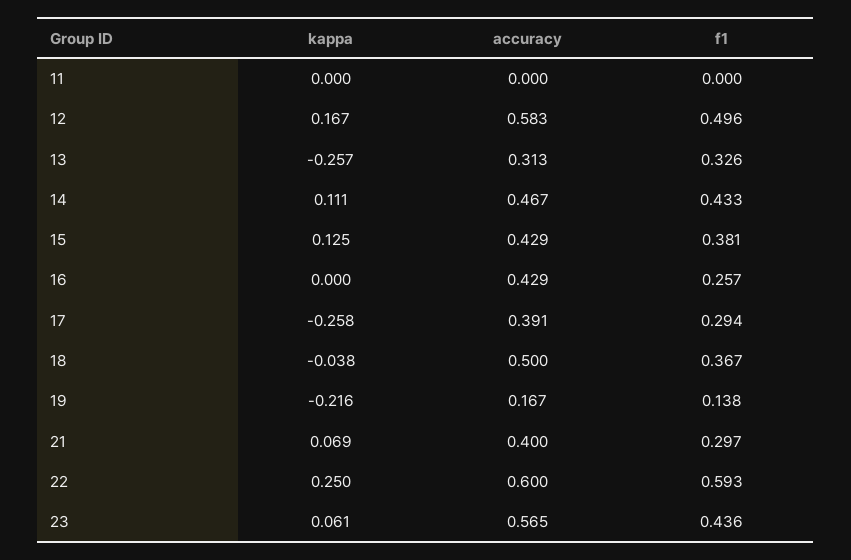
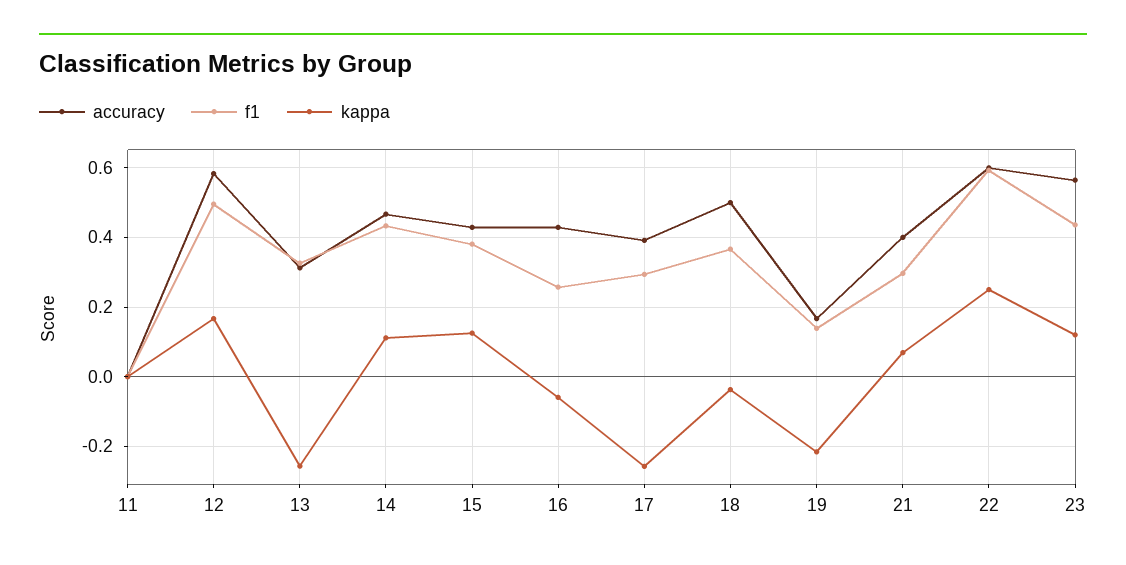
kappa, 16: 0 -> -0.06
kappa, 23: 0.061 -> 0.12

